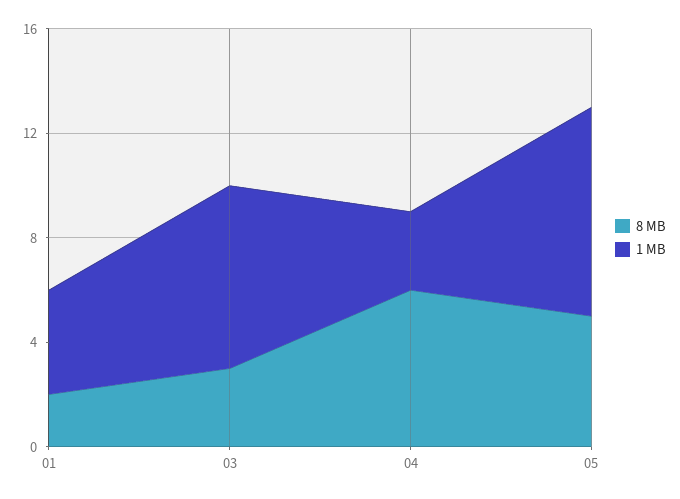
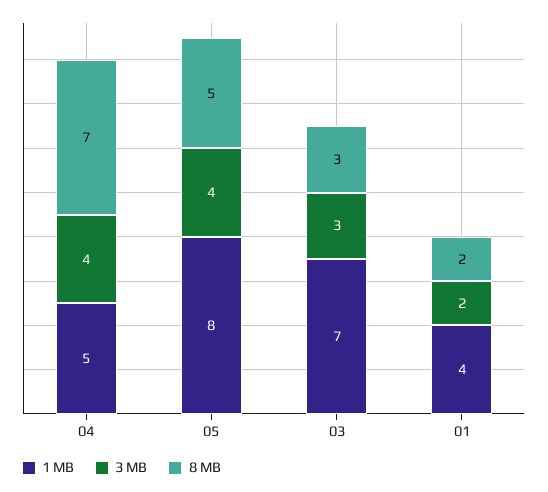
8 MB, 04: 6 -> 7
1 MB, 04: 3 -> 5
3 MB, 04: none -> 4
3 MB, 05: none -> 4
3 MB, 03: none -> 3
3 MB, 01: none -> 2

